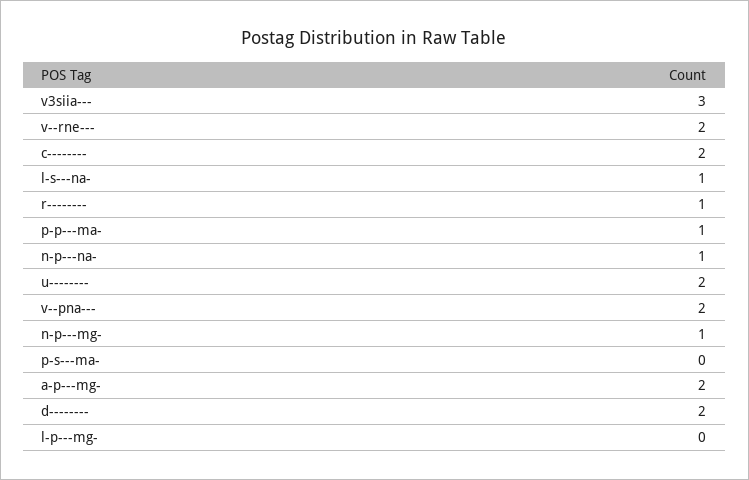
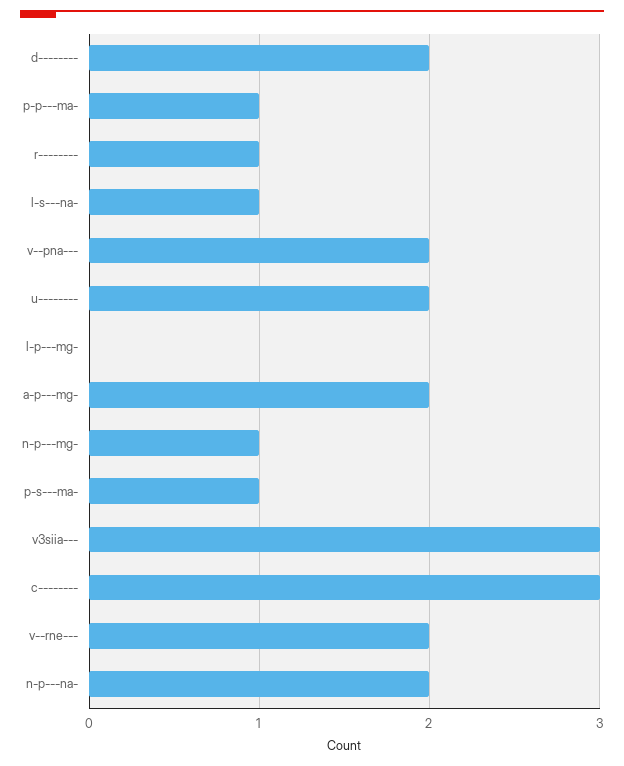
c--------: 2 -> 3
n-p---na-: 1 -> 2
p-s---ma-: 0 -> 1

